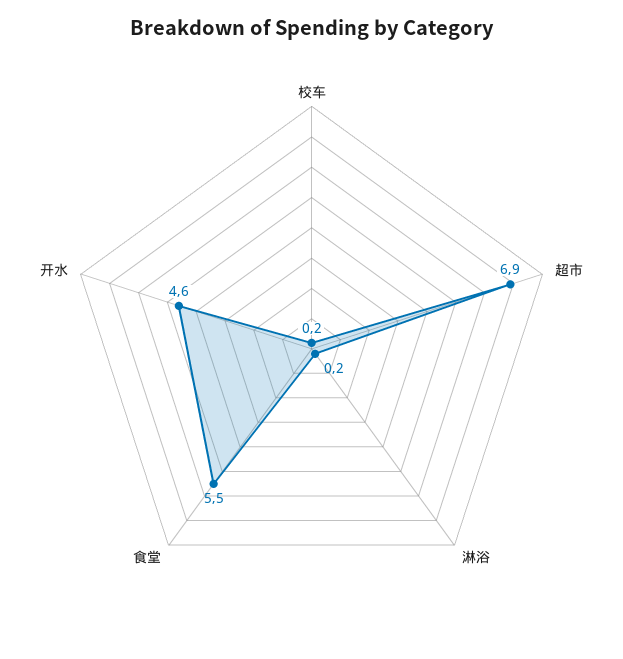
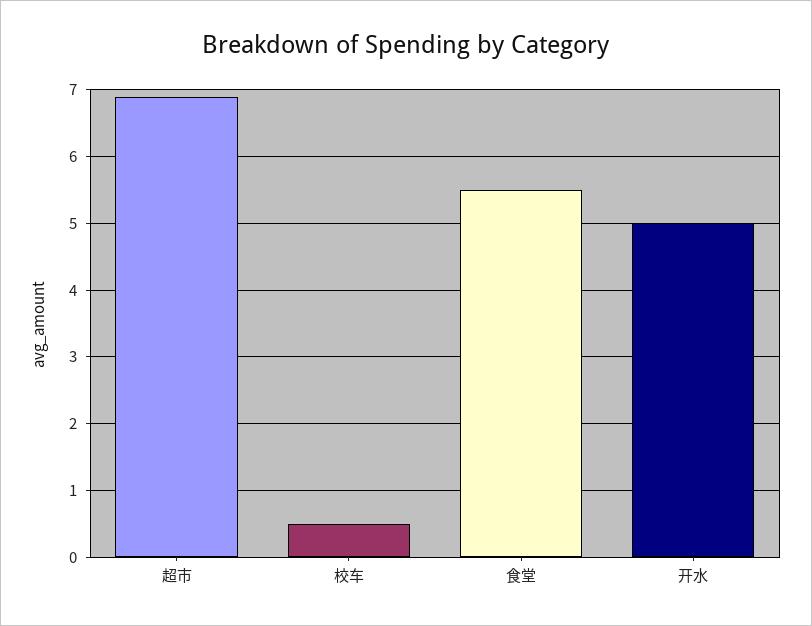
校车: 0.2 -> 0.5
淋浴: 0.2 -> none
开水: 4.6 -> 5

